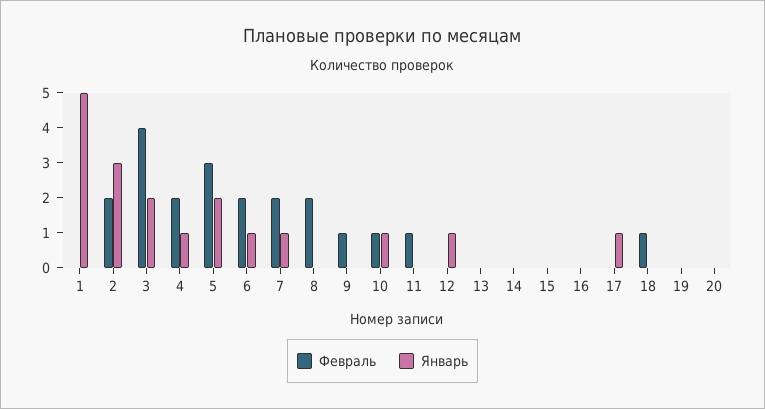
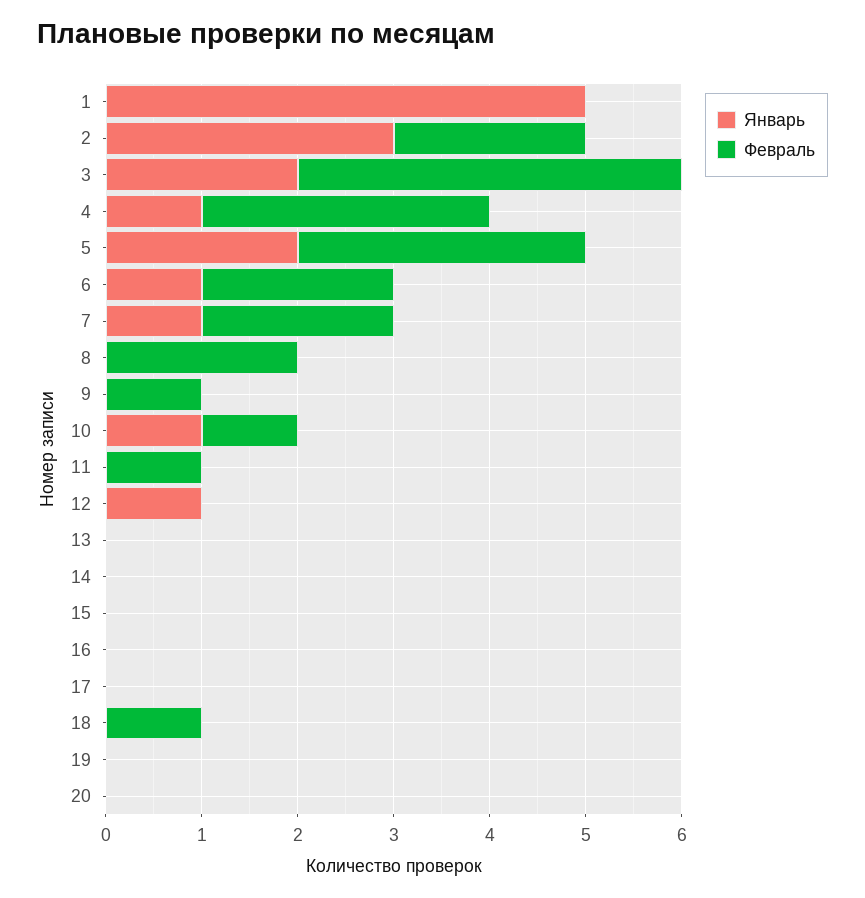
Февраль, 4: 2 -> 3
Январь, 17: 1 -> 0

